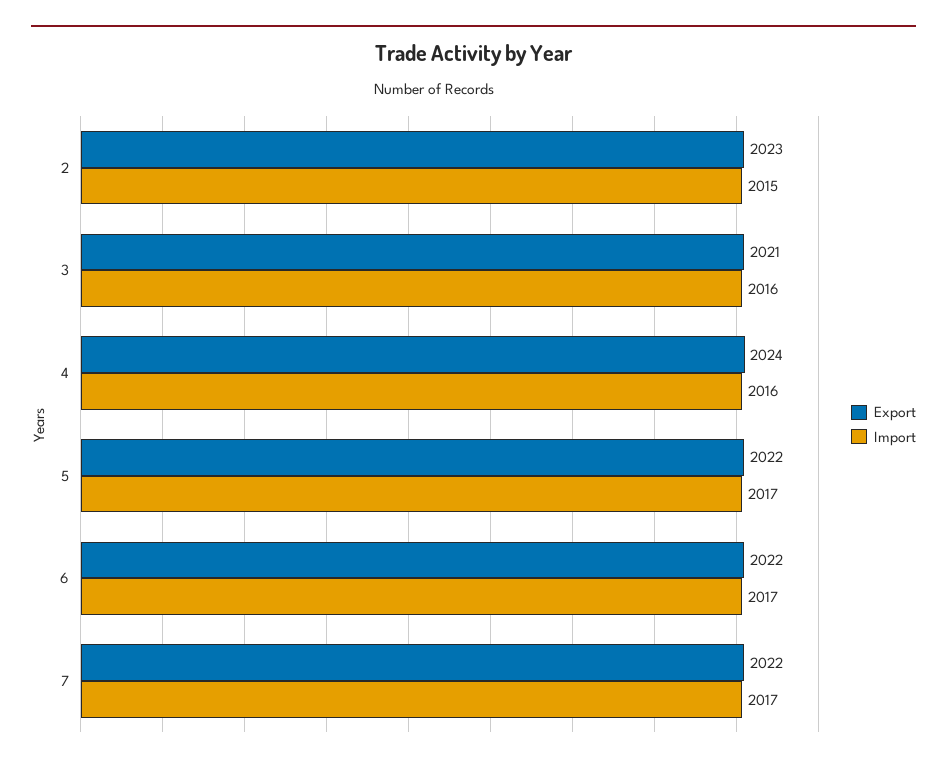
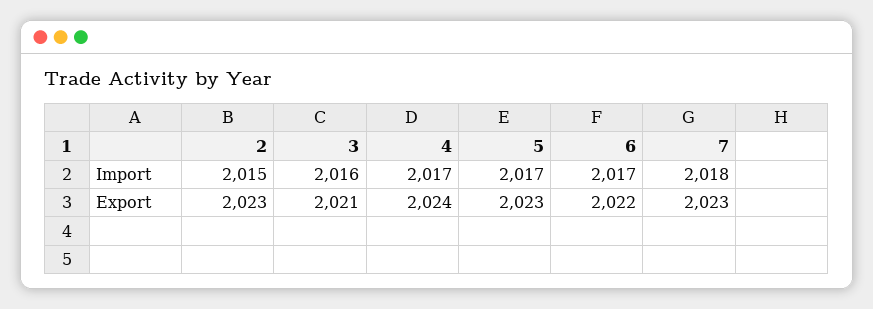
Import, 4: 2016 -> 2017
Export, 5: 2022 -> 2023
Export, 7: 2022 -> 2023
Import, 7: 2017 -> 2018

